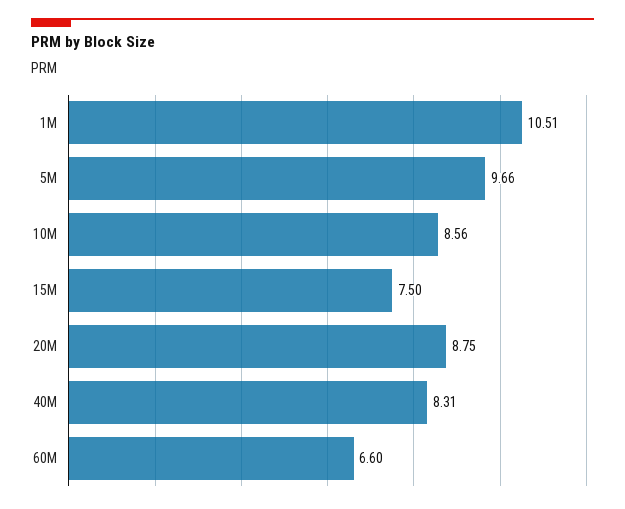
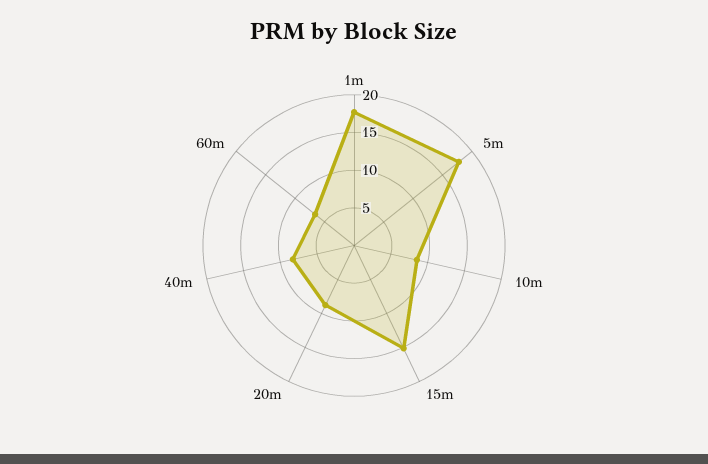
1M: 10.51 -> 17.5
5M: 9.66 -> 17.5
15M: 7.5 -> 15

